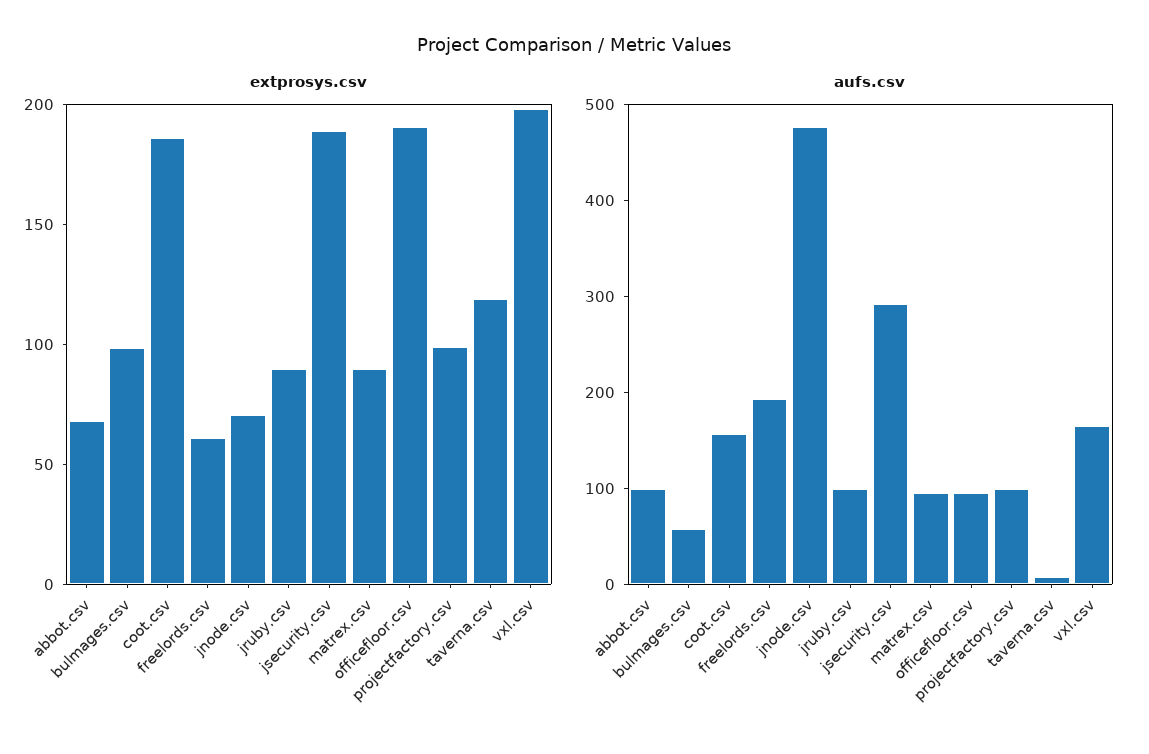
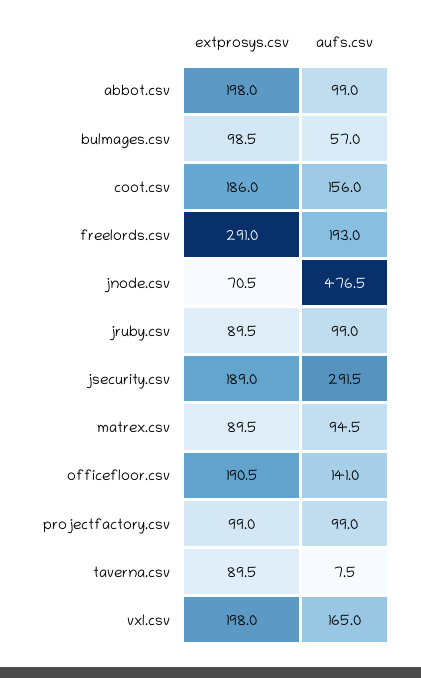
extprosys.csv, abbot.csv: 70 -> 198
extprosys.csv, freelords.csv: 60 -> 291
extprosys.csv, taverna.csv: 120 -> 89.5
aufs.csv, officefloor.csv: 100 -> 141

